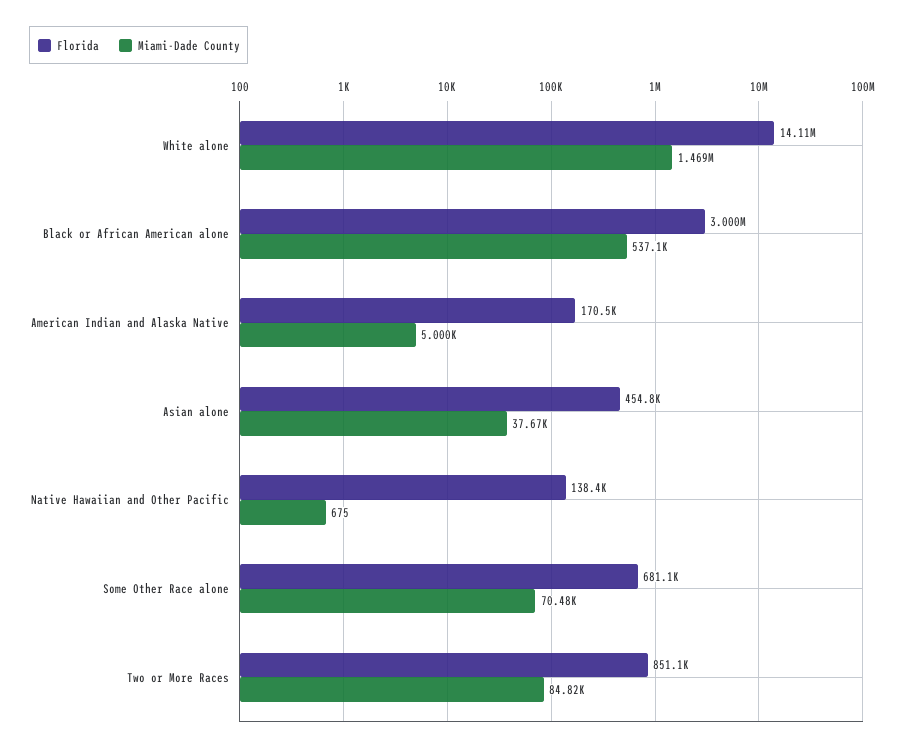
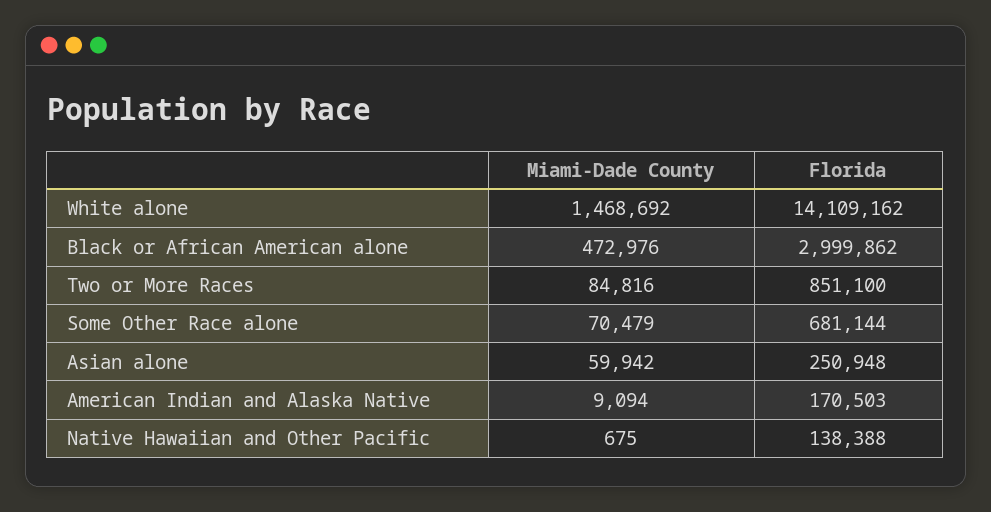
Miami-Dade County, Black or African American alone: 537100 -> 472976
Miami-Dade County, American Indian and Alaska Native: 5000 -> 9094
Florida, Asian alone: 454800 -> 250948
Miami-Dade County, Asian alone: 37670 -> 59942

